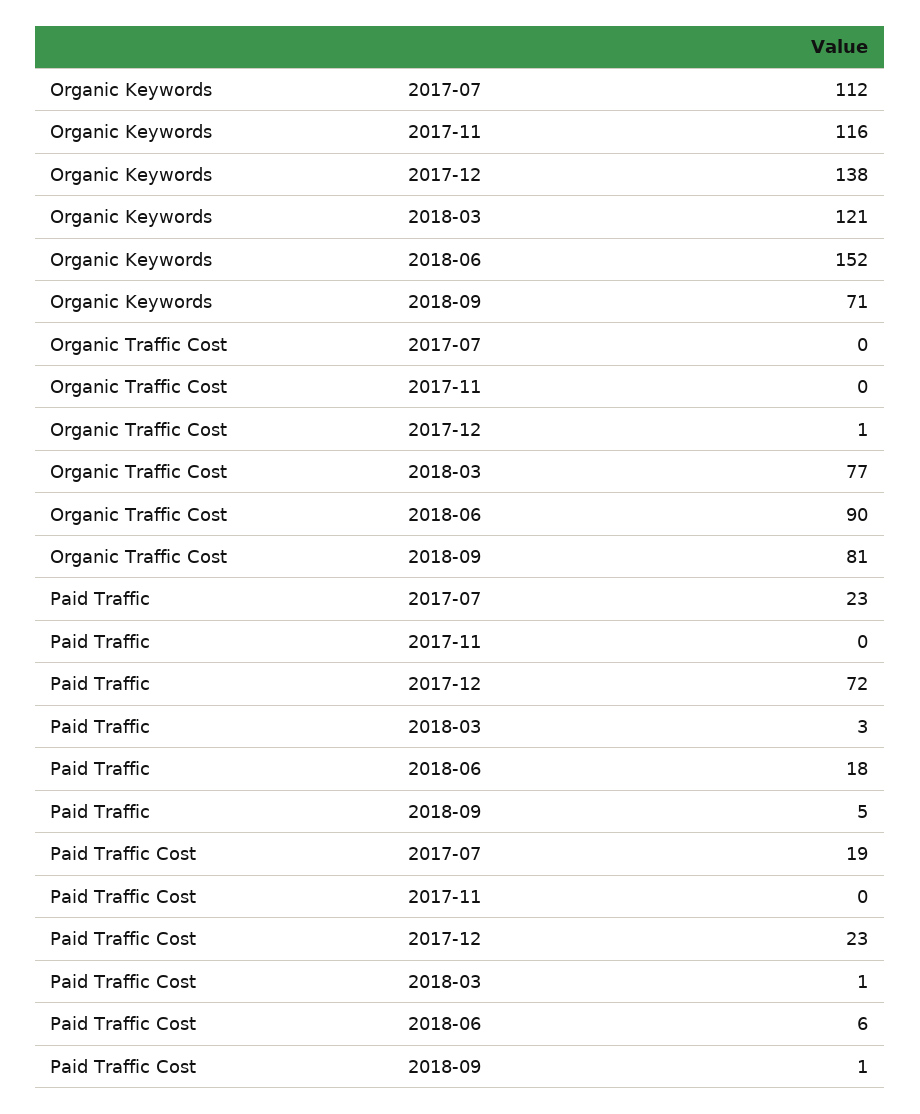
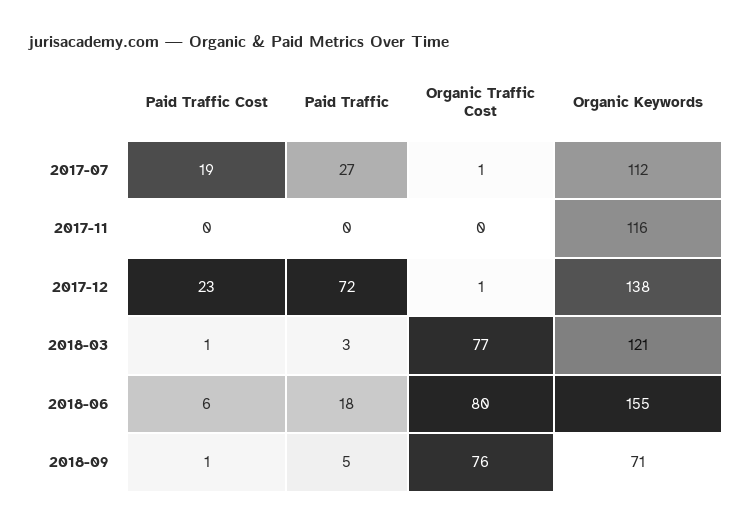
Organic Keywords, 2018-06: 152 -> 155
Organic Traffic Cost, 2017-07: 0 -> 1
Organic Traffic Cost, 2018-06: 90 -> 80
Organic Traffic Cost, 2018-09: 81 -> 76
Paid Traffic, 2017-07: 23 -> 27

